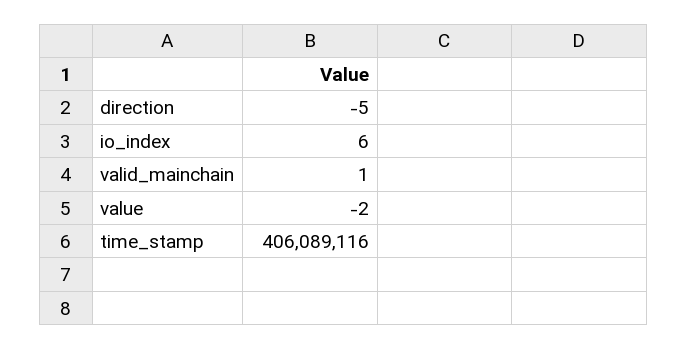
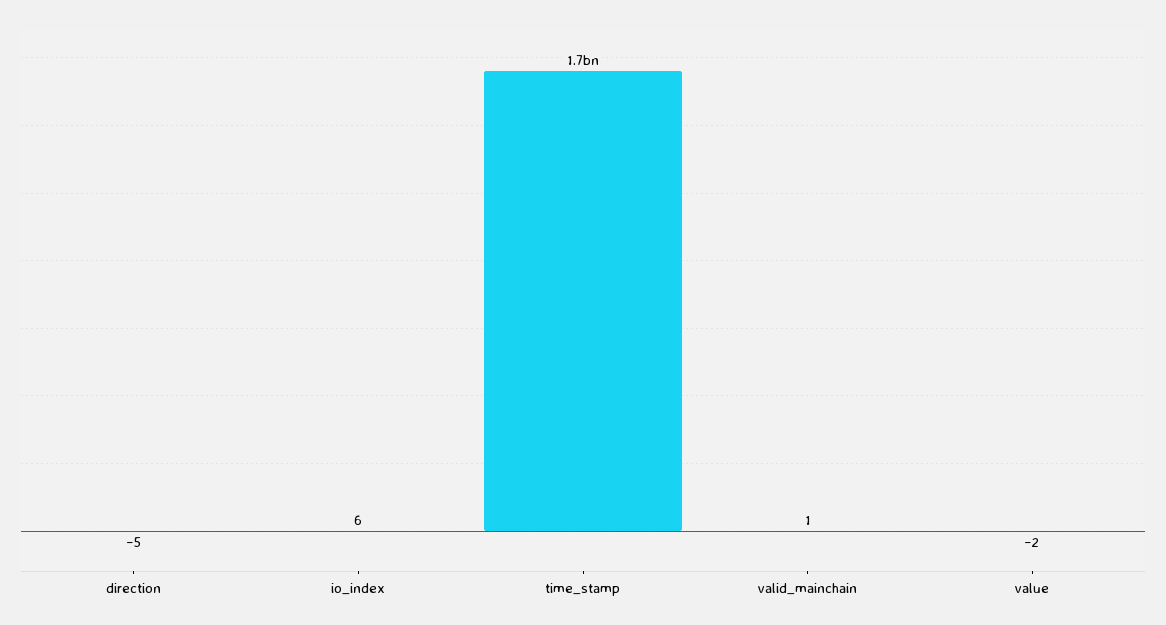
time_stamp: 406089116 -> 1700000000

